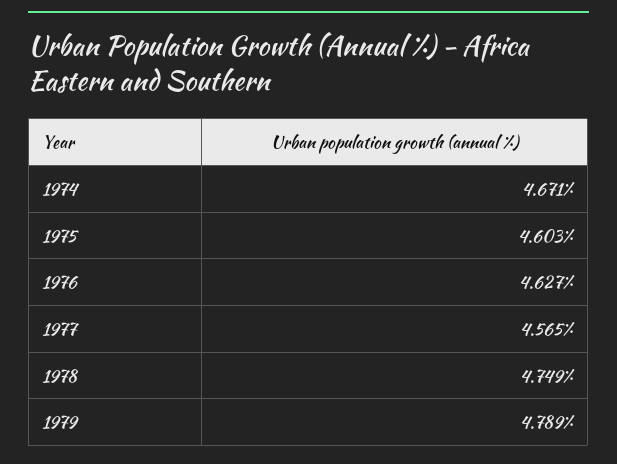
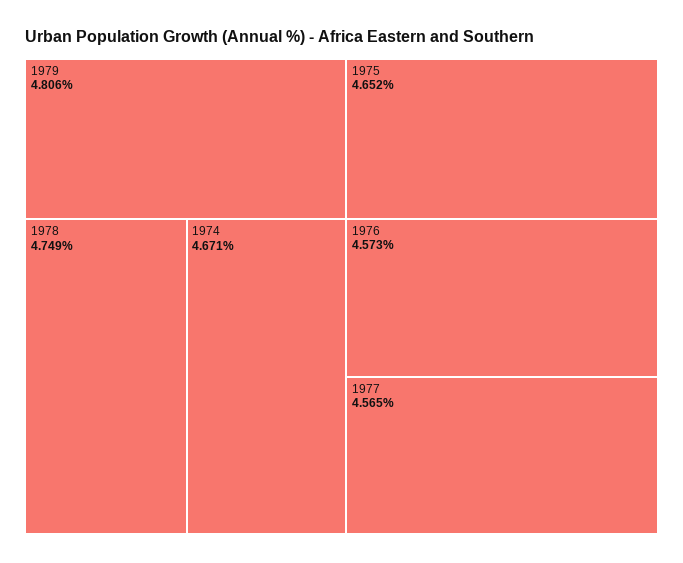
1975: 4.603 -> 4.652
1976: 4.627 -> 4.573
1979: 4.789 -> 4.806

